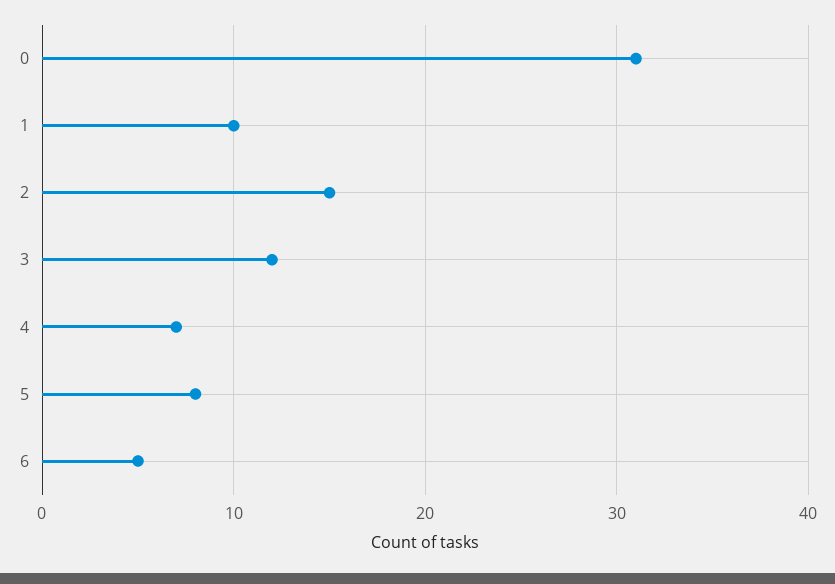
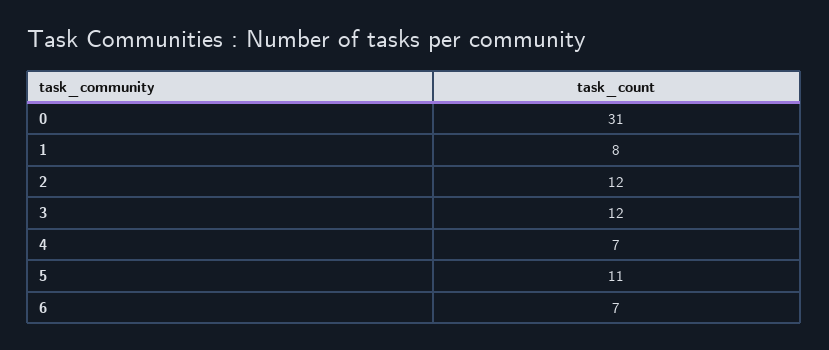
1: 10 -> 8
2: 15 -> 12
5: 8 -> 11
6: 5 -> 7

